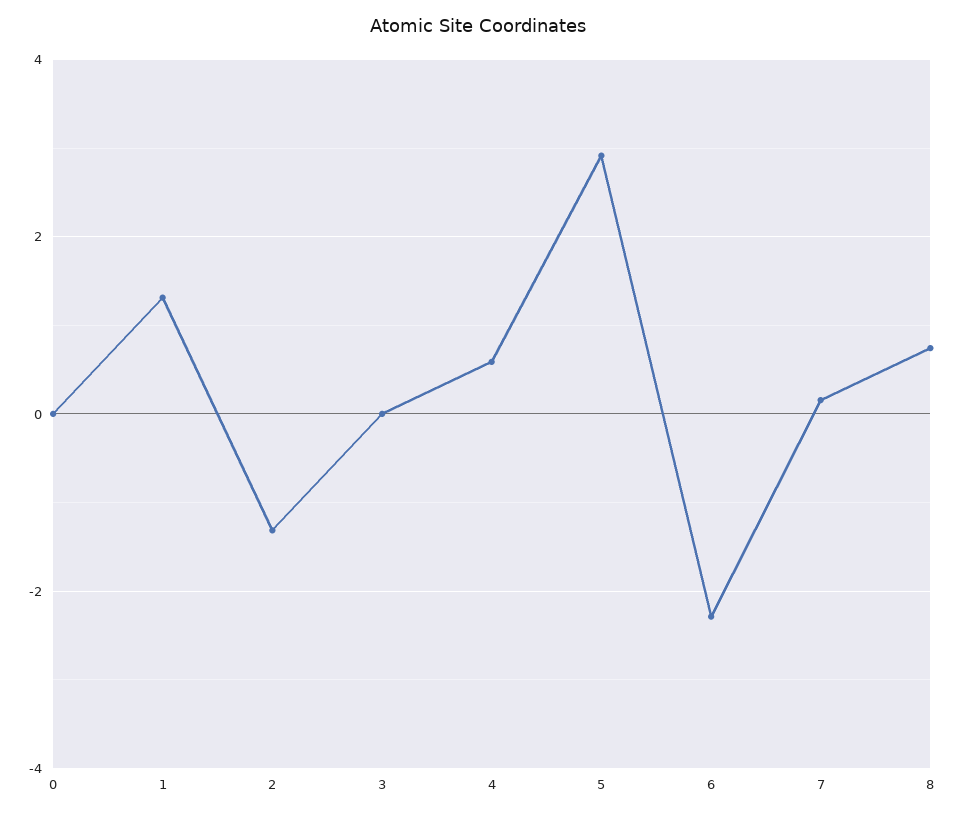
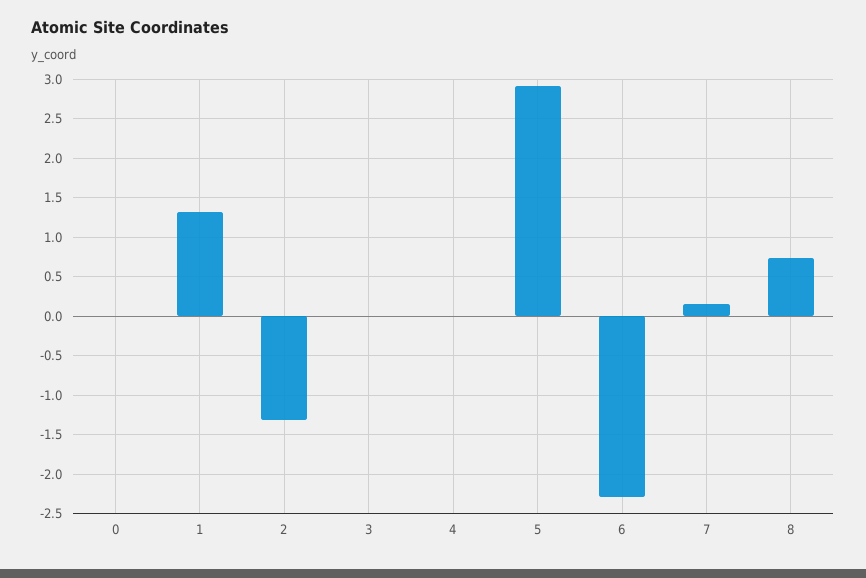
4: 0.6 -> 0

